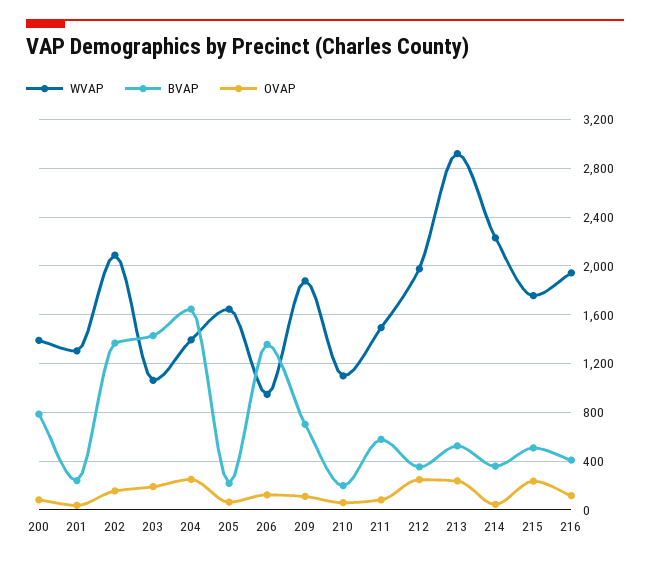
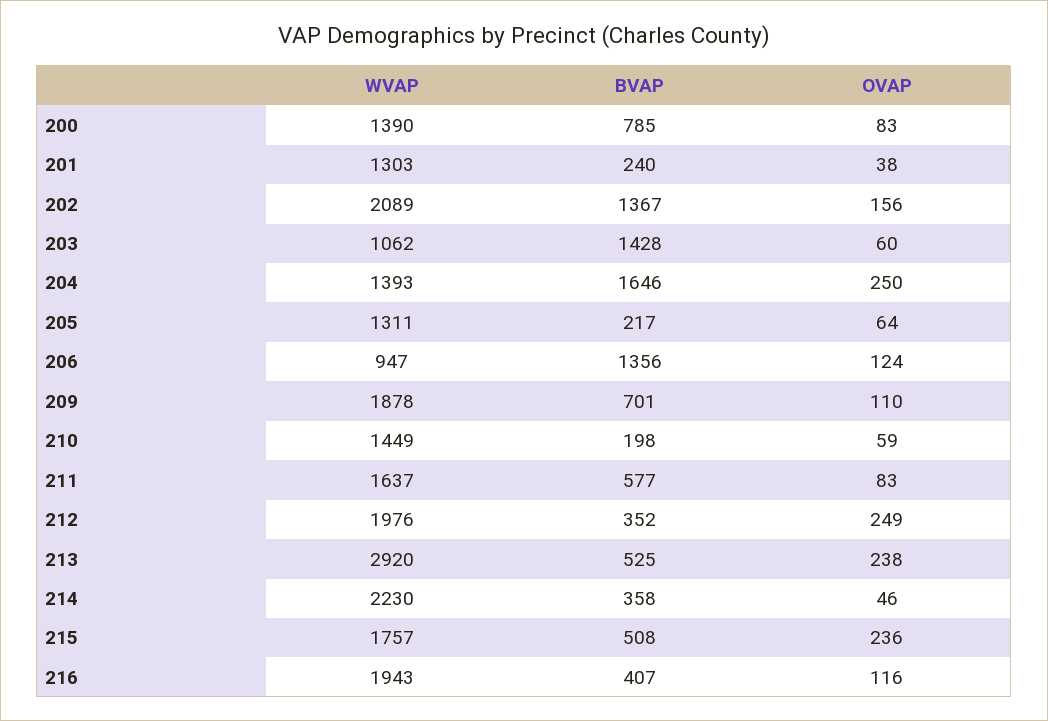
OVAP, 203: 200 -> 60
WVAP, 205: 1650 -> 1311
WVAP, 210: 1100 -> 1449
WVAP, 211: 1500 -> 1637

